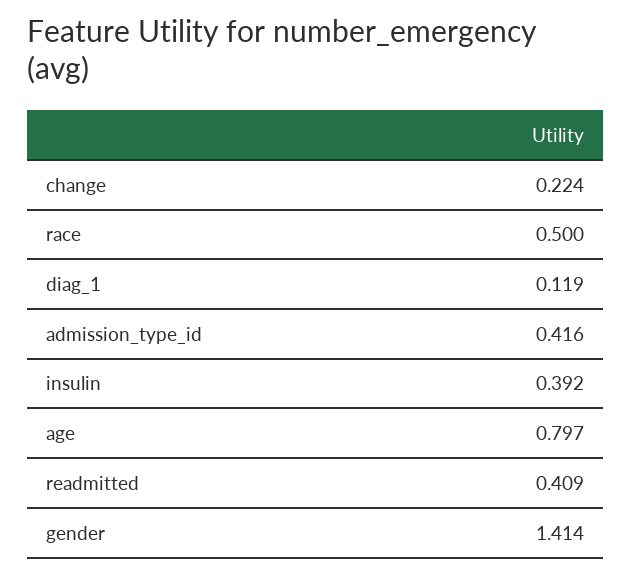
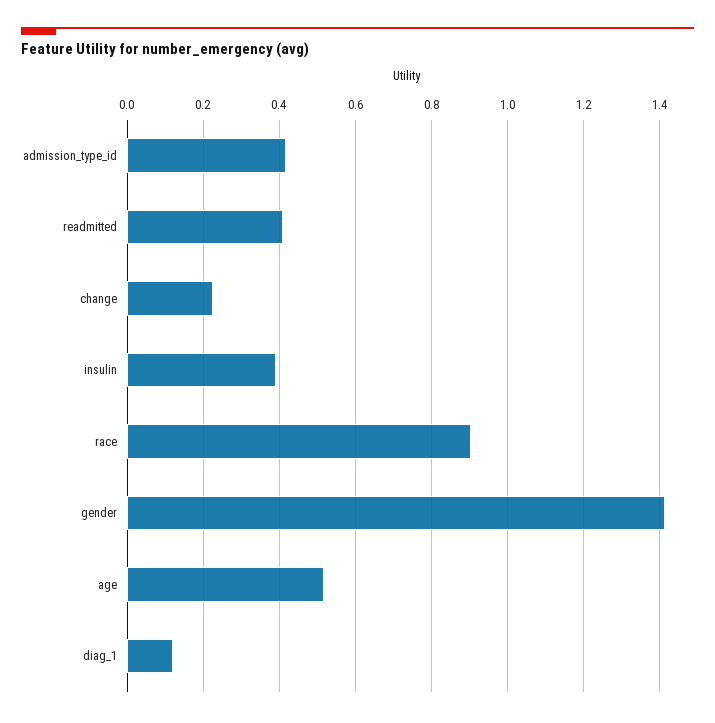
race: 0.5 -> 0.9
age: 0.797 -> 0.52

